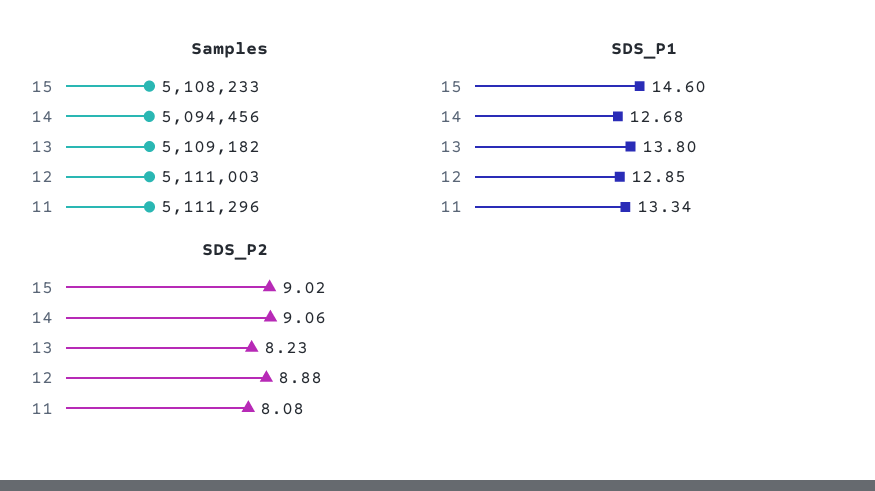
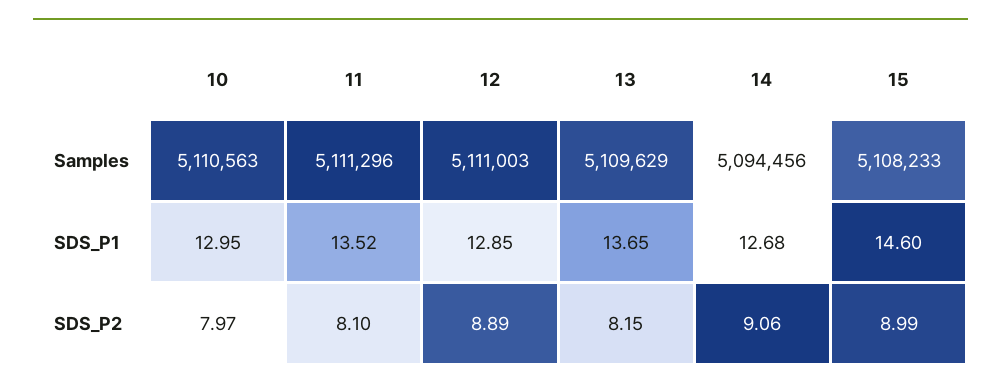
Samples, 13: 5109182 -> 5109629
SDS_P1, 13: 13.8 -> 13.65
SDS_P1, 11: 13.34 -> 13.52
SDS_P2, 15: 9.02 -> 8.99
SDS_P2, 13: 8.23 -> 8.15
SDS_P2, 12: 8.88 -> 8.89
SDS_P2, 11: 8.08 -> 8.1
Samples, 10: none -> 5110563
SDS_P1, 10: none -> 12.95
SDS_P2, 10: none -> 7.97

